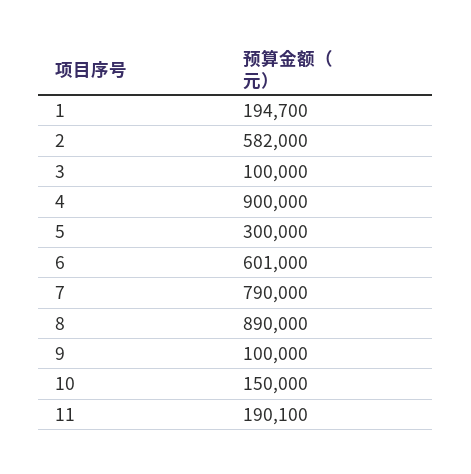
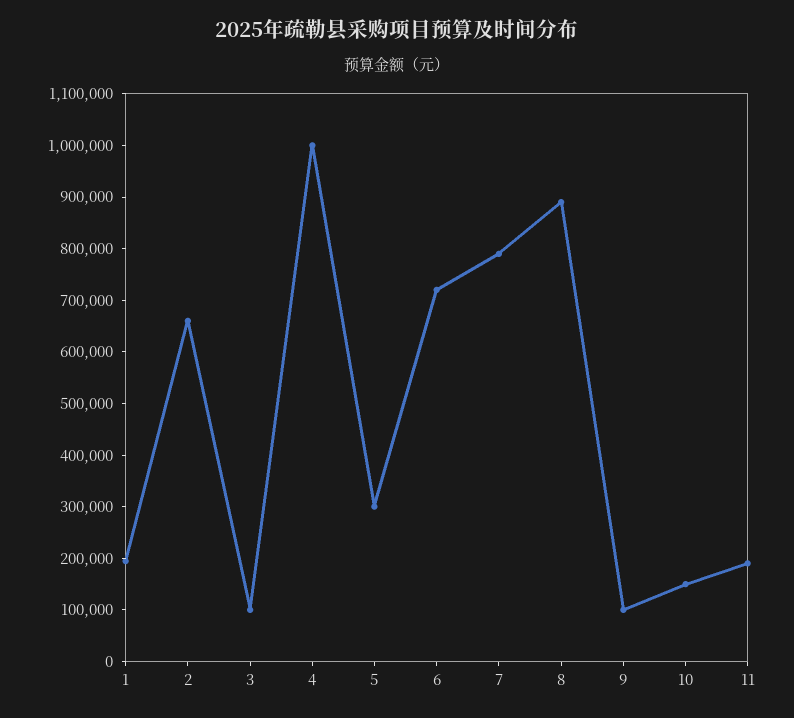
2: 582000 -> 660000
4: 900000 -> 1000000
6: 601000 -> 720000

